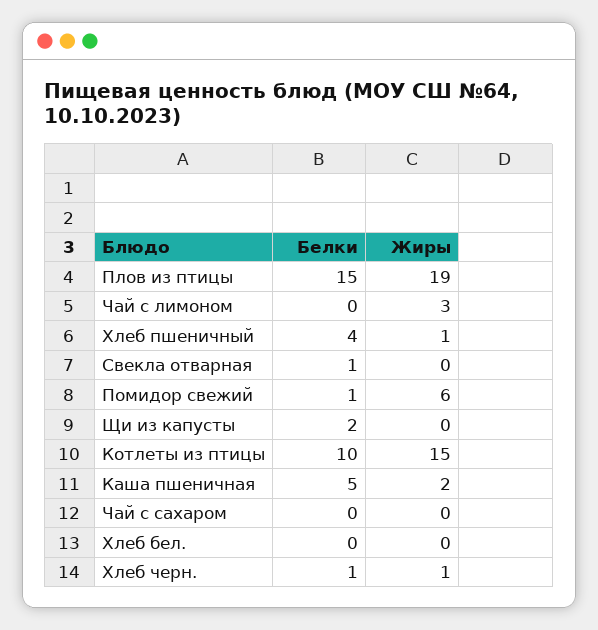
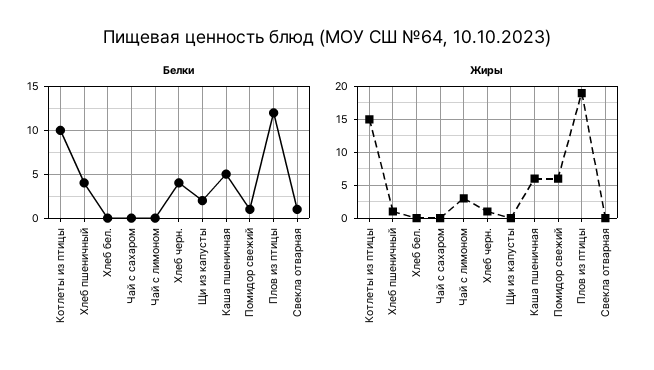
Белки, Плов из птицы: 15 -> 12
Жиры, Каша пшеничная: 2 -> 6
Белки, Хлеб черн.: 1 -> 4

